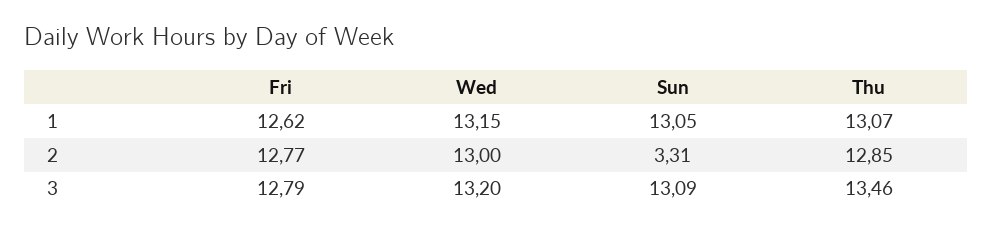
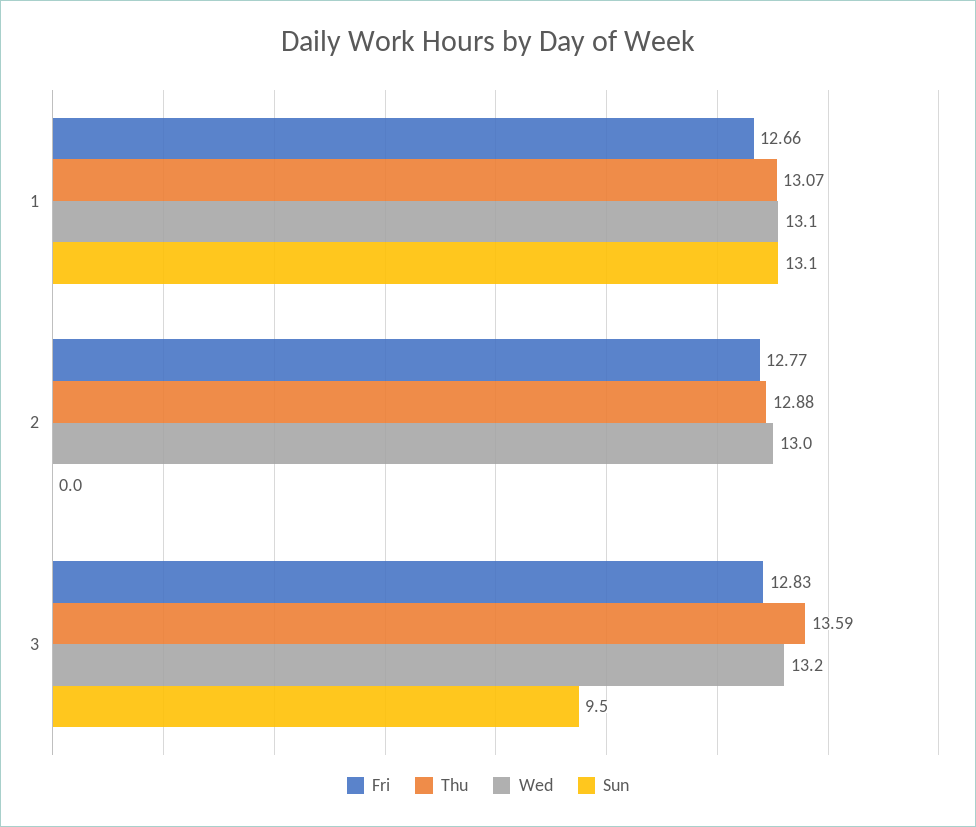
Fri, 1: 12.62 -> 12.66
Wed, 1: 13.15 -> 13.1
Sun, 2: 3.31 -> 0
Thu, 2: 12.85 -> 12.88
Fri, 3: 12.79 -> 12.83
Sun, 3: 13.09 -> 9.5
Thu, 3: 13.46 -> 13.59

